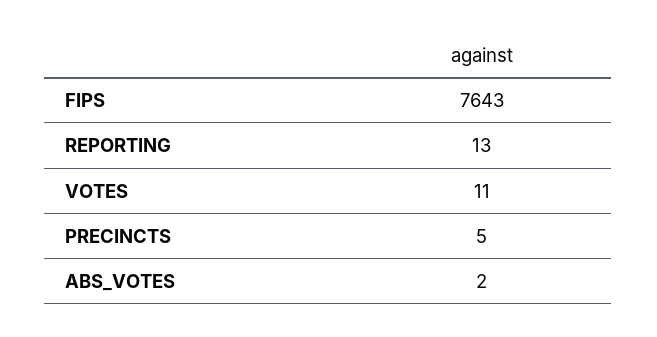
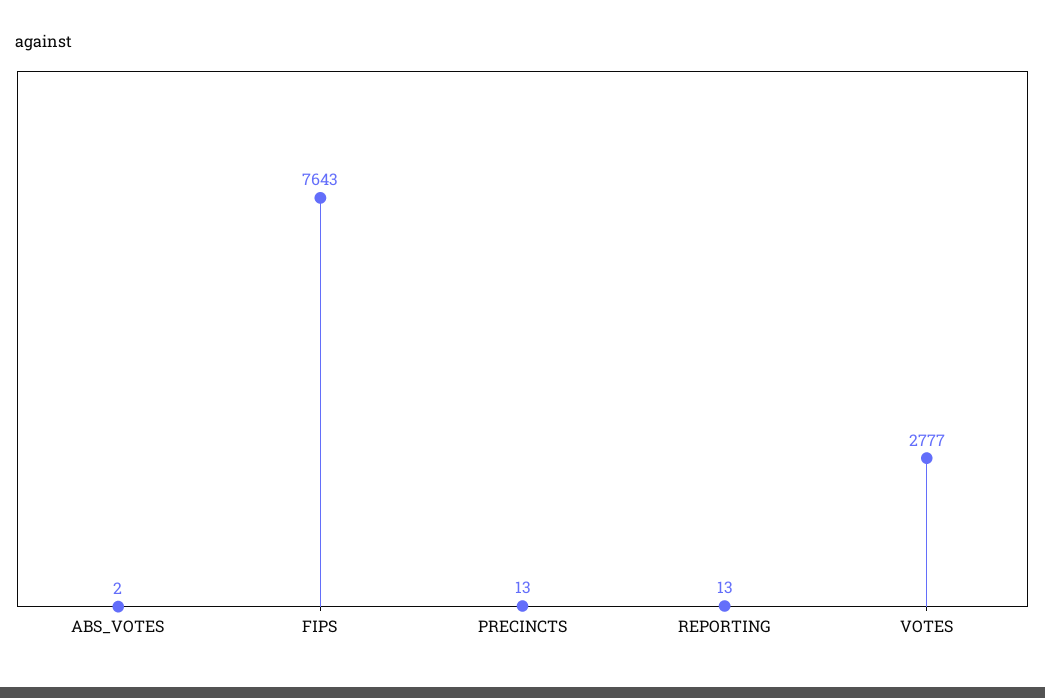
VOTES: 11 -> 2777
PRECINCTS: 5 -> 13

